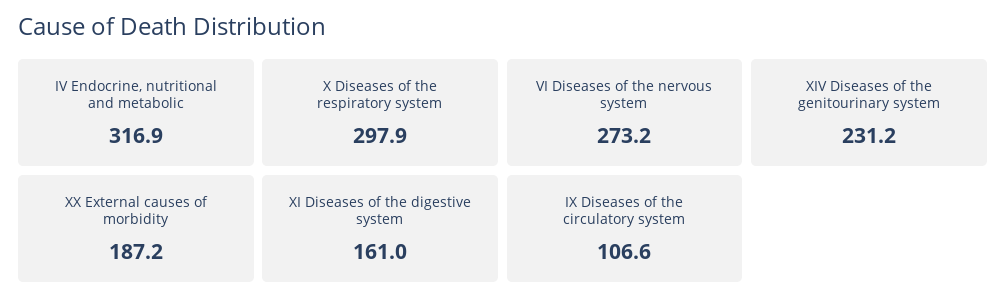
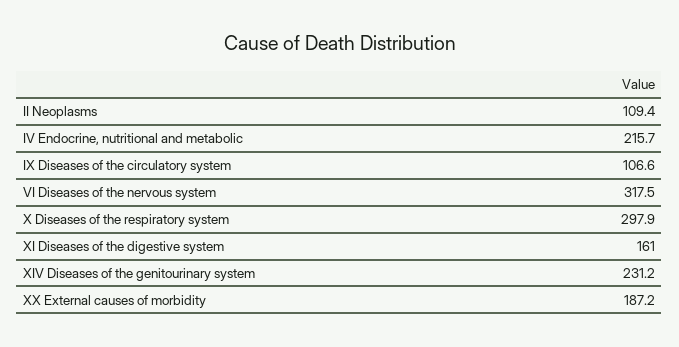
IV Endocrine, nutritional and metabolic: 316.9 -> 215.7
VI Diseases of the nervous system: 273.2 -> 317.5
II Neoplasms: none -> 109.4

